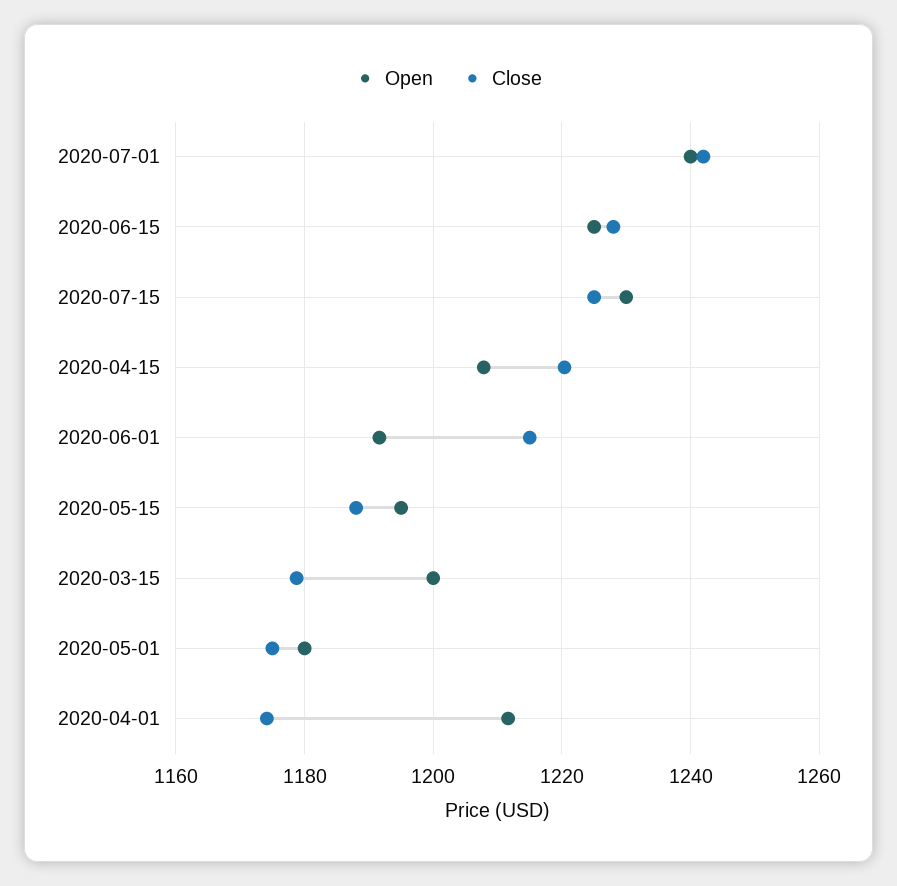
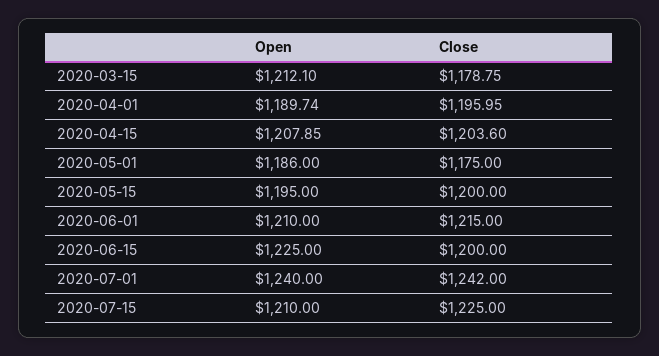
Close, 2020-06-15: 1228 -> 1200
Open, 2020-07-15: 1230 -> 1210
Close, 2020-04-15: 1220 -> 1203.6
Open, 2020-06-01: 1192 -> 1210
Close, 2020-05-15: 1188 -> 1200
Open, 2020-03-15: 1200 -> 1212.1
Open, 2020-05-01: 1180 -> 1186
Open, 2020-04-01: 1212 -> 1189.74
Close, 2020-04-01: 1174 -> 1195.95

